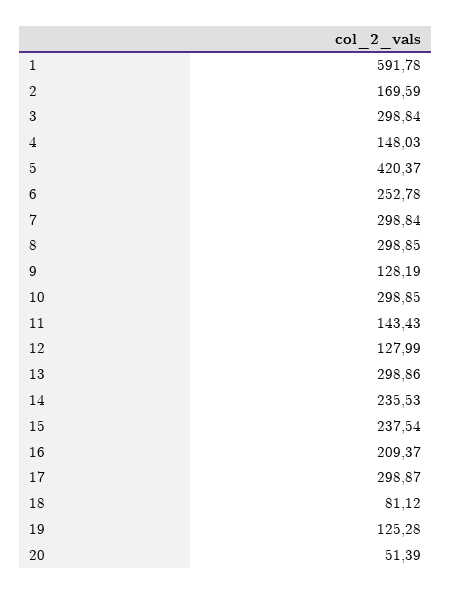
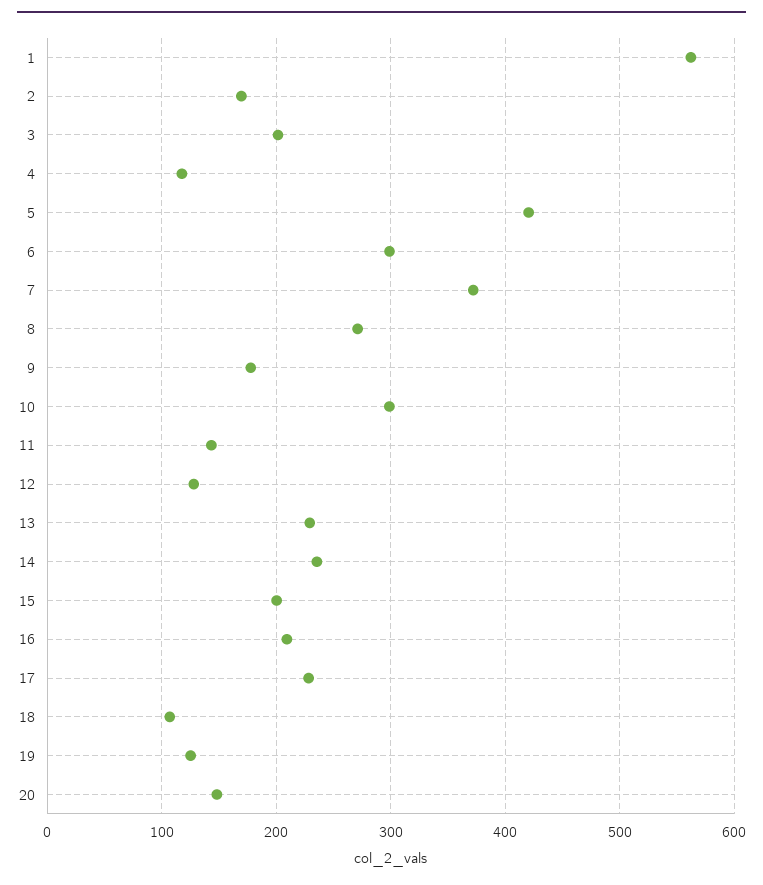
1: 591.78 -> 560
3: 298.84 -> 200
4: 148.03 -> 120
6: 252.78 -> 300
7: 298.84 -> 370
8: 298.85 -> 270
9: 128.19 -> 180
13: 298.86 -> 230
15: 237.54 -> 200
17: 298.87 -> 230
18: 81.12 -> 110
20: 51.39 -> 150

